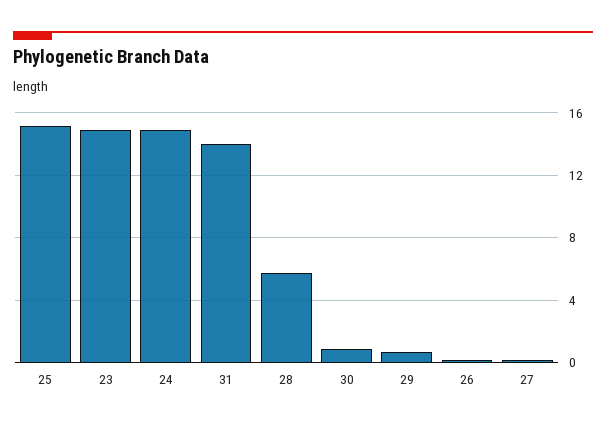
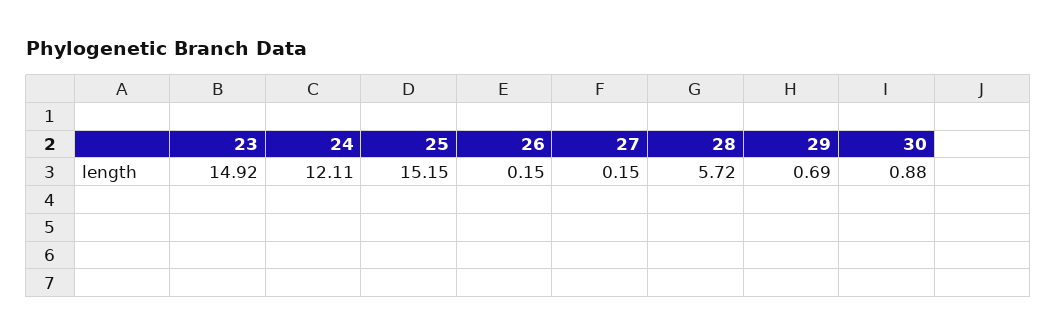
24: 15 -> 12.11
31: 14 -> none

